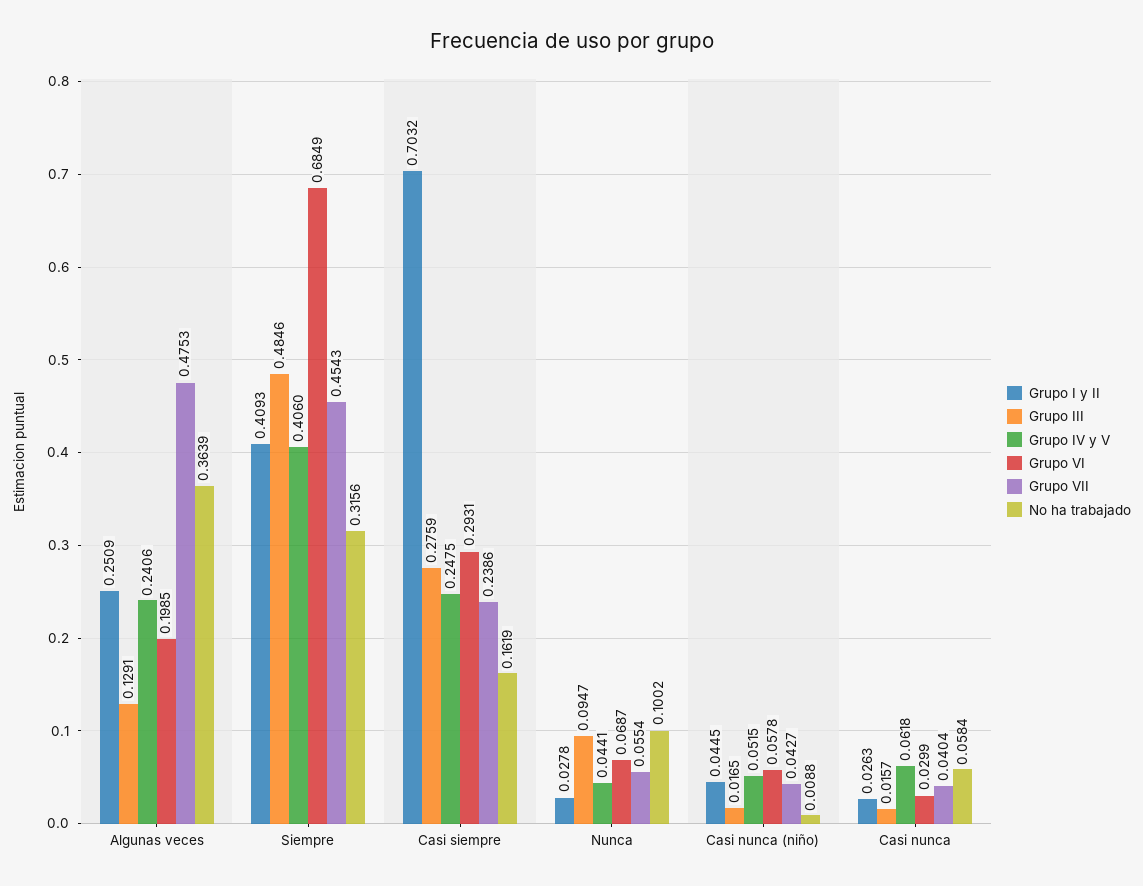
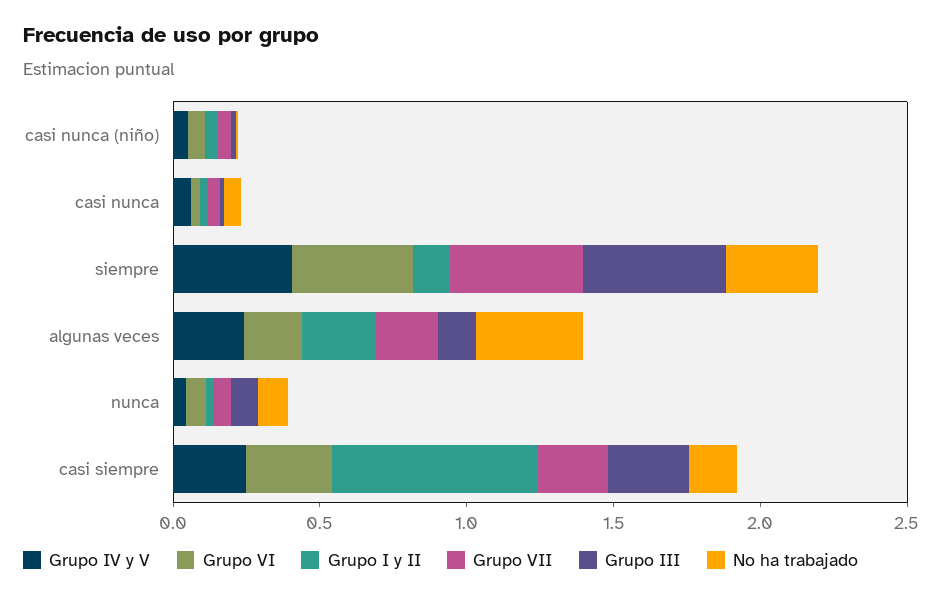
Grupo VII, Algunas veces: 0.4753 -> 0.2
Grupo I y II, Siempre: 0.4093 -> 0.1
Grupo VI, Siempre: 0.6849 -> 0.4

